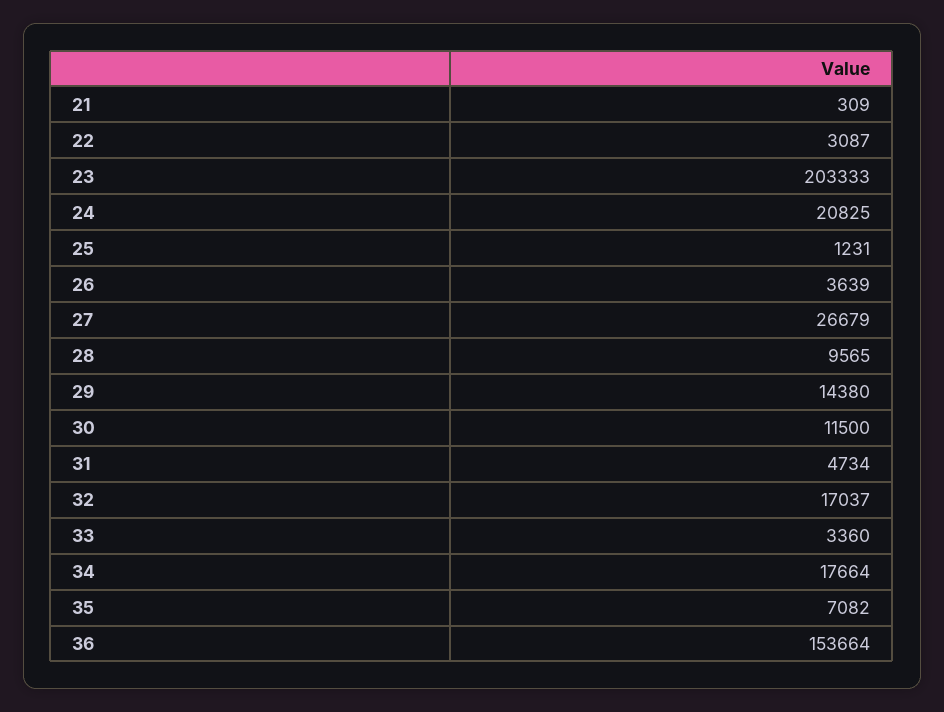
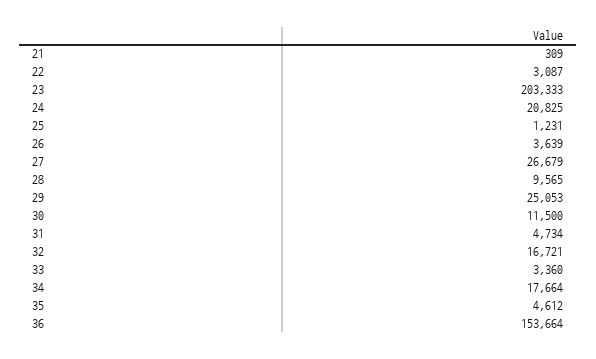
29: 14380 -> 25053
32: 17037 -> 16721
35: 7082 -> 4612

